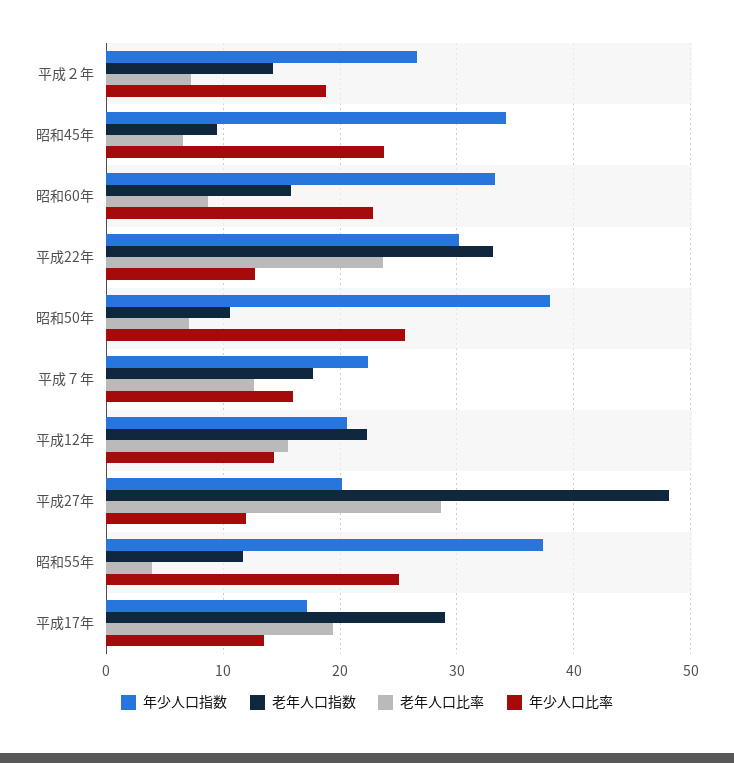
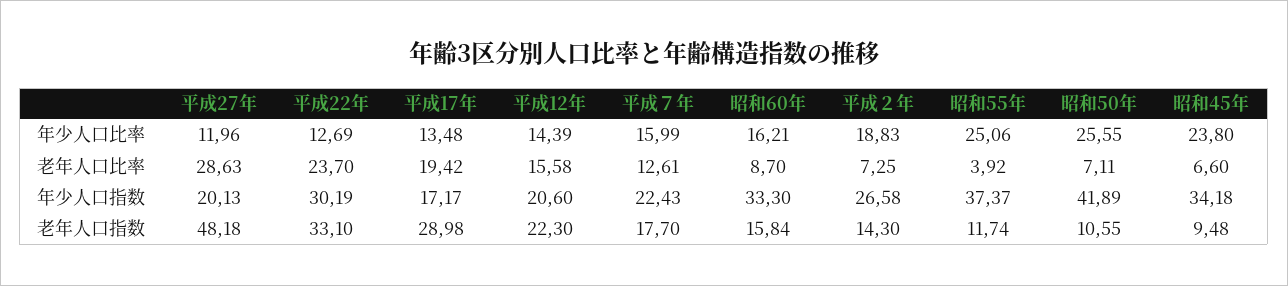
年少人口比率, 昭和60年: 23 -> 16.21
年少人口指数, 昭和50年: 38 -> 41.89

